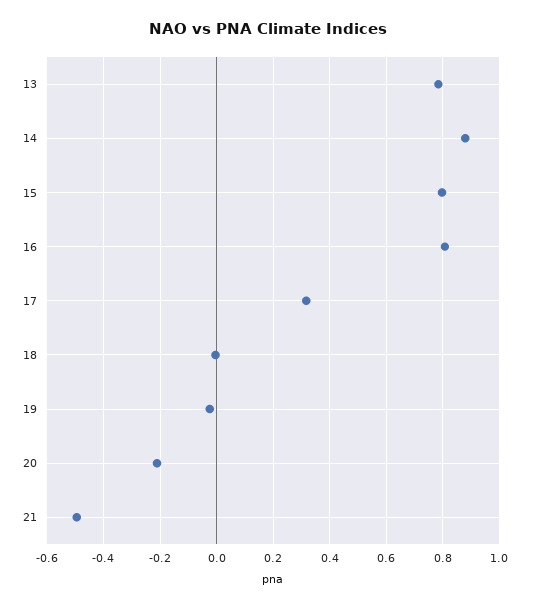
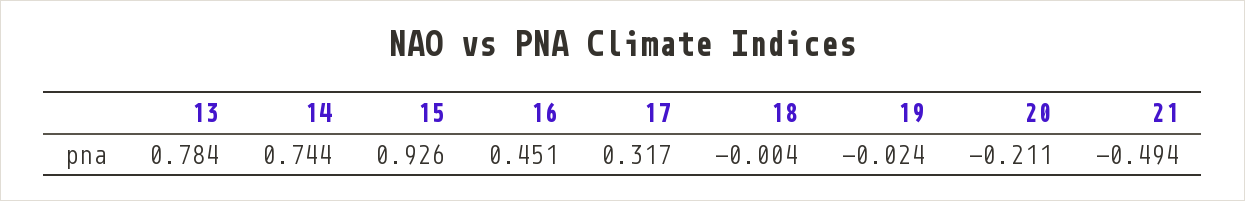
14: 0.875 -> 0.744
15: 0.8 -> 0.926
16: 0.8 -> 0.451

